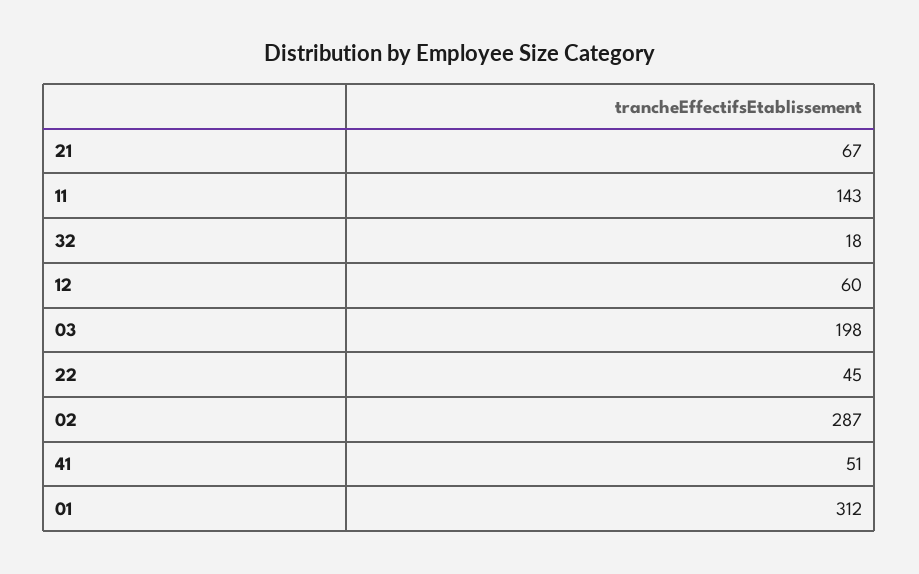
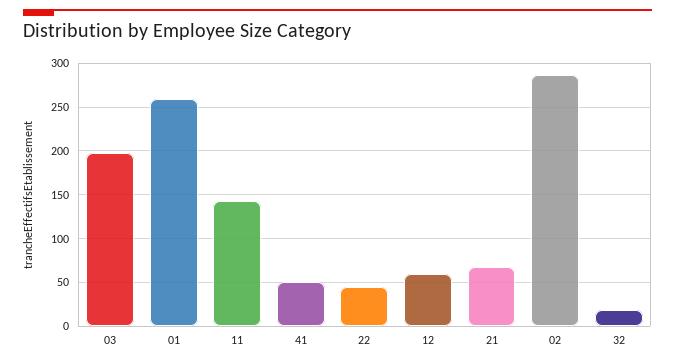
01: 312 -> 260

